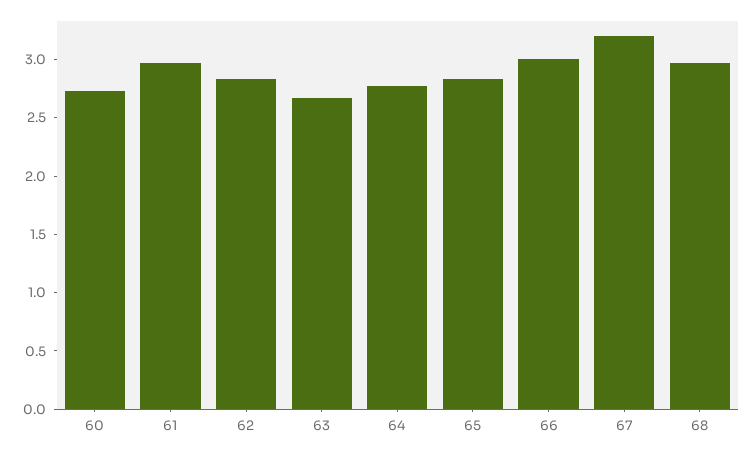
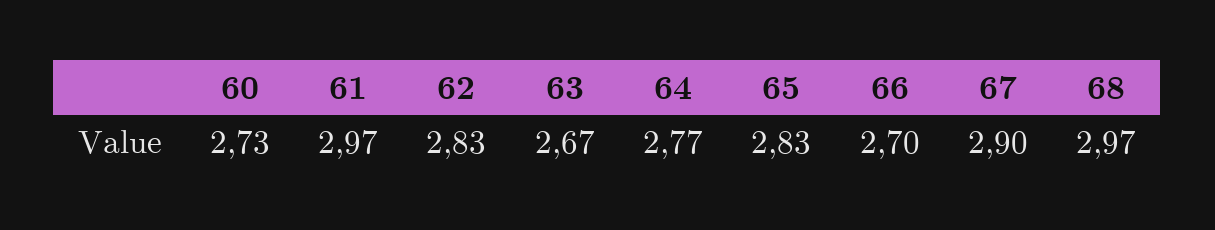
66: 3 -> 2.7
67: 3.2 -> 2.9

